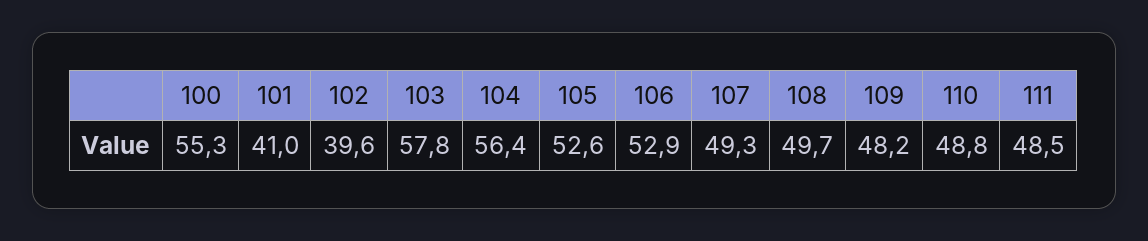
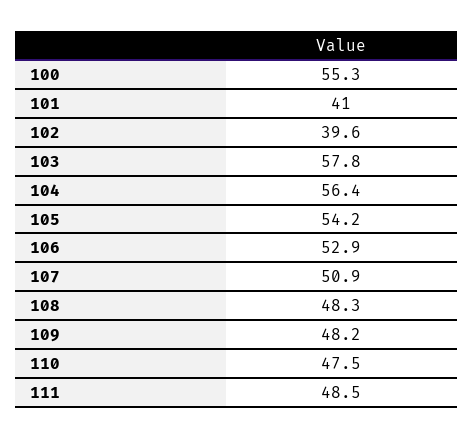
105: 52.6 -> 54.2
107: 49.3 -> 50.9
108: 49.7 -> 48.3
110: 48.8 -> 47.5

